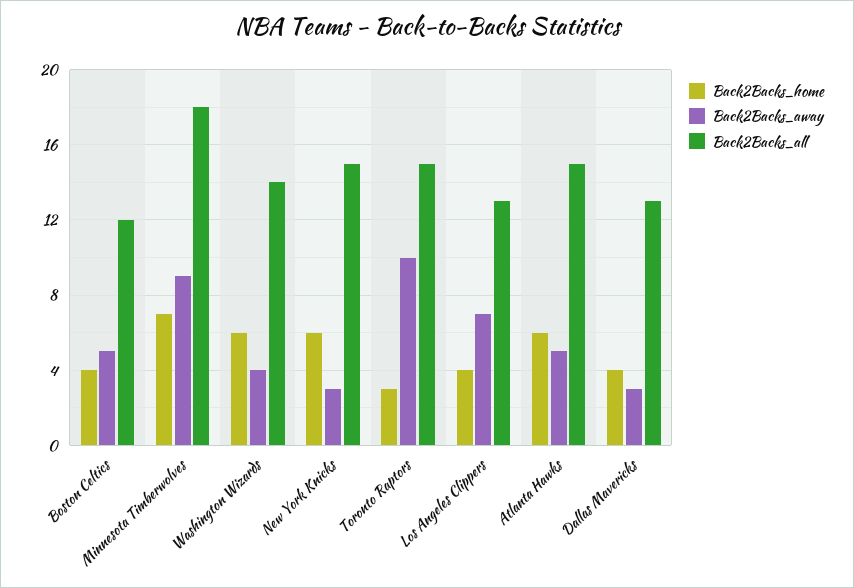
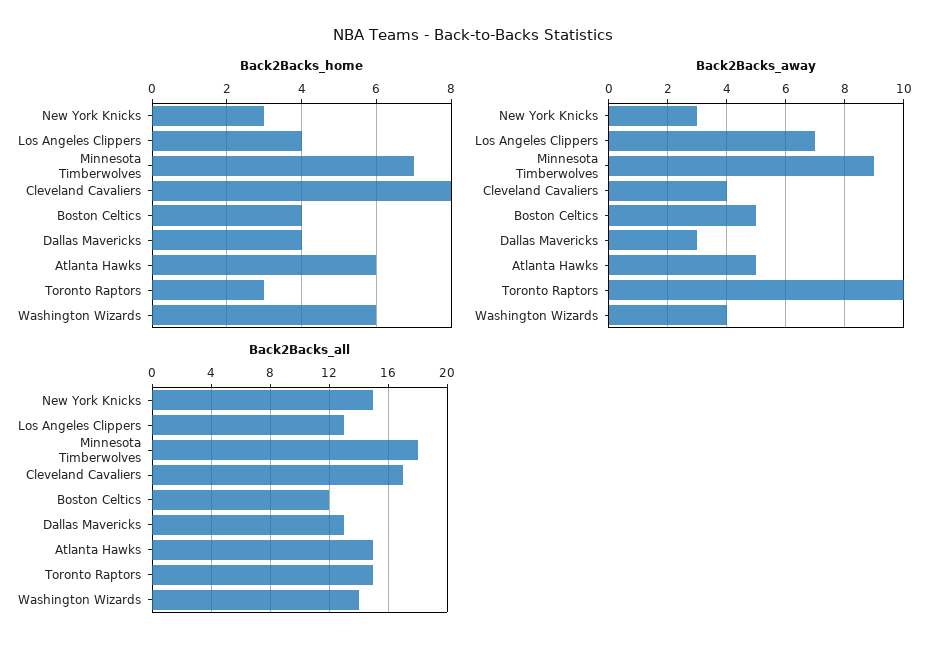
Back2Backs_home, New York Knicks: 6 -> 3
Back2Backs_home, Cleveland Cavaliers: none -> 8
Back2Backs_away, Cleveland Cavaliers: none -> 4
Back2Backs_all, Cleveland Cavaliers: none -> 17

